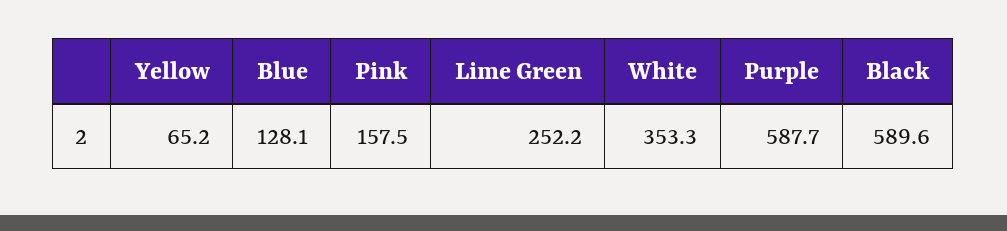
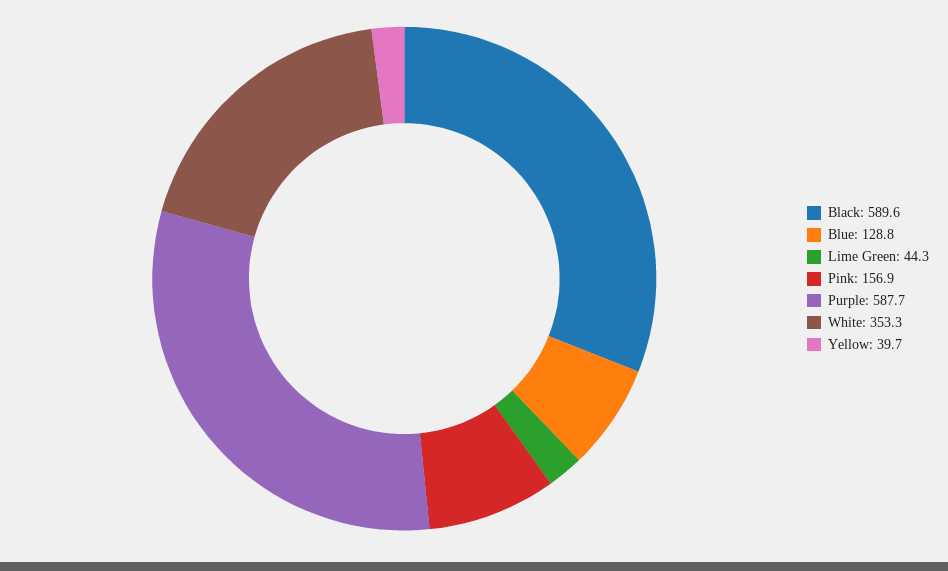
Yellow: 65.2 -> 39.7
Blue: 128.1 -> 128.8
Pink: 157.5 -> 156.9
Lime Green: 252.2 -> 44.3

